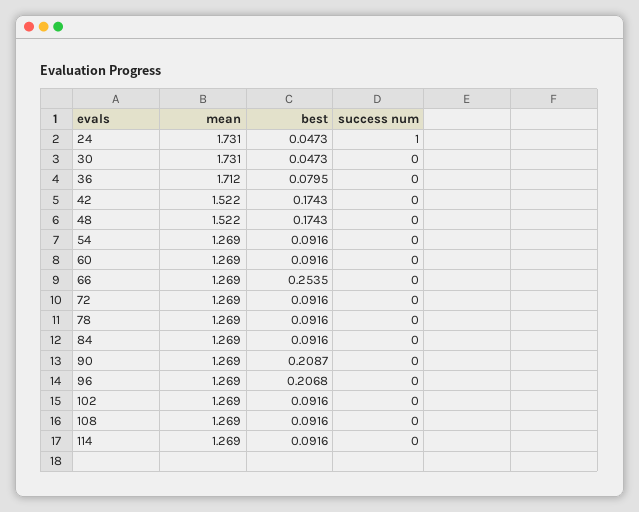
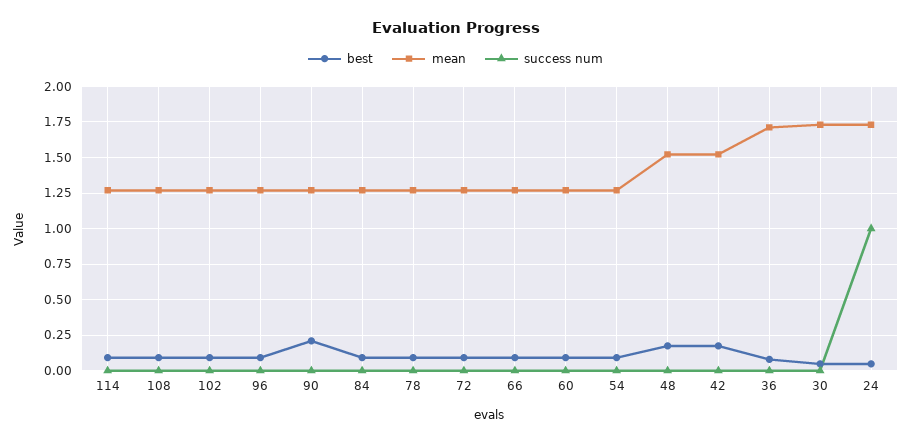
best, 66: 0.2535 -> 0.1
best, 96: 0.2068 -> 0.1

